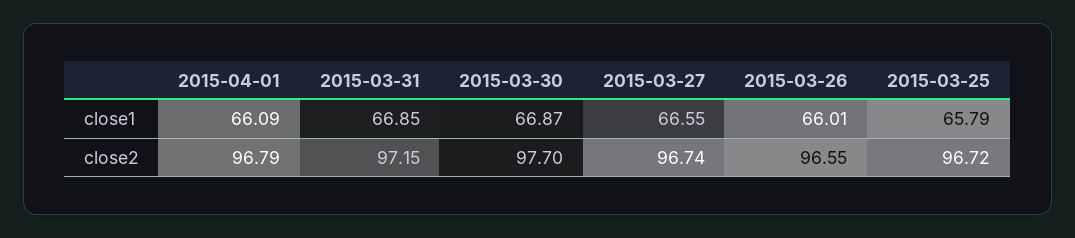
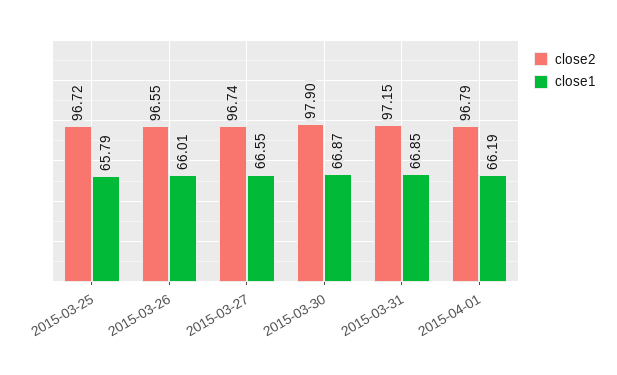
close1, 2015-04-01: 66.09 -> 66.19
close2, 2015-03-30: 97.7 -> 97.9

